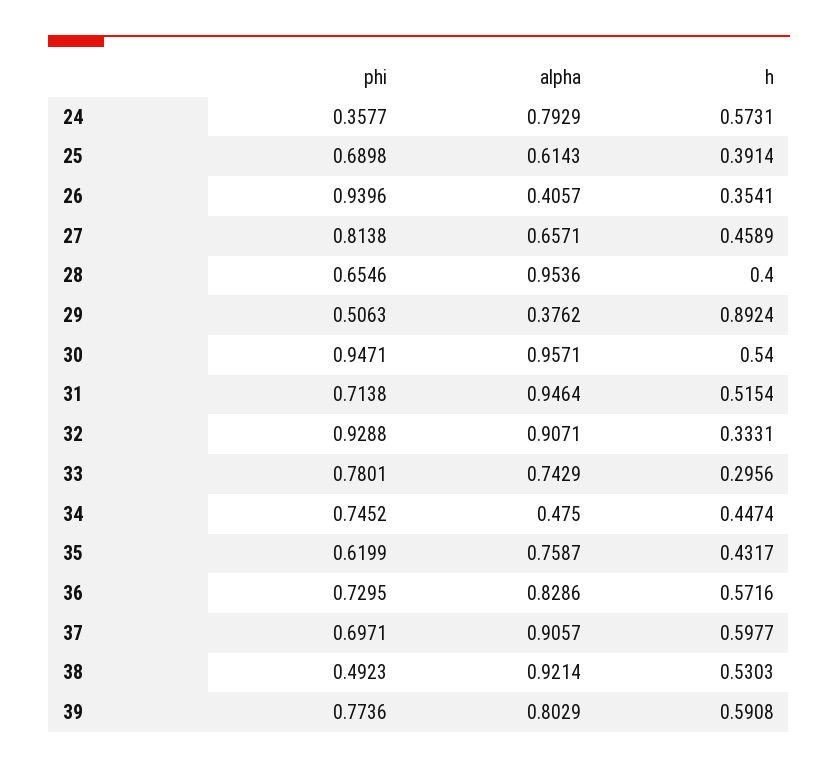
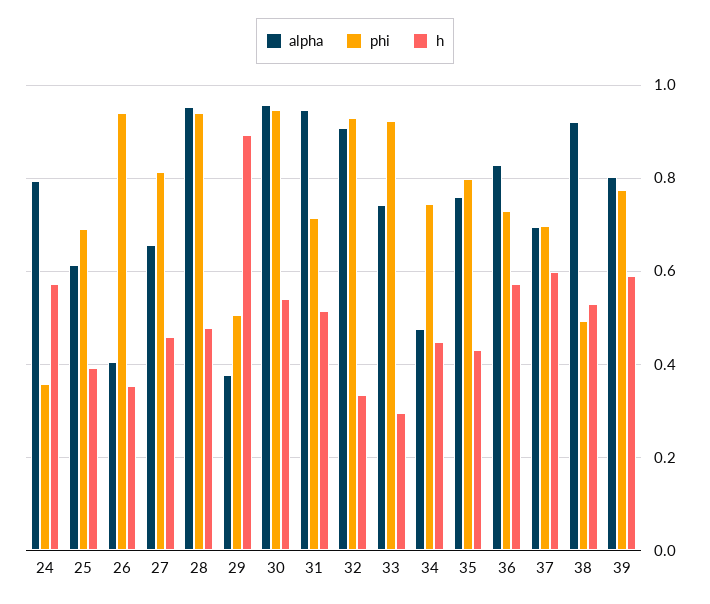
phi, 28: 0.6546 -> 0.94
h, 28: 0.4 -> 0.48
phi, 33: 0.7801 -> 0.92
phi, 35: 0.6199 -> 0.8
alpha, 37: 0.9057 -> 0.7

